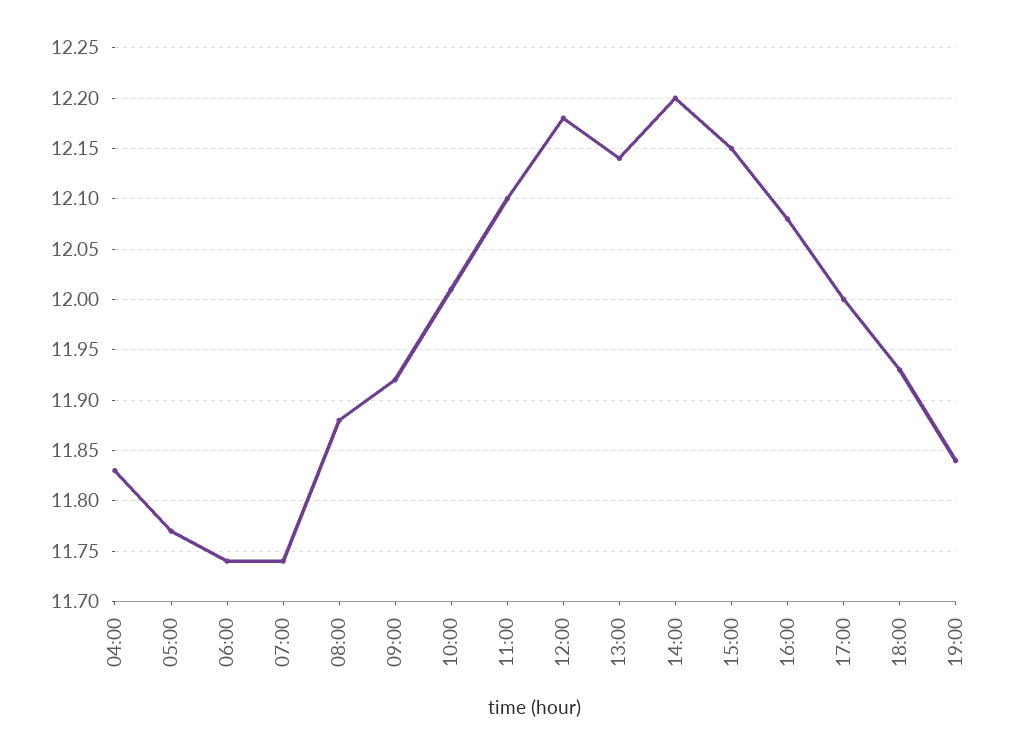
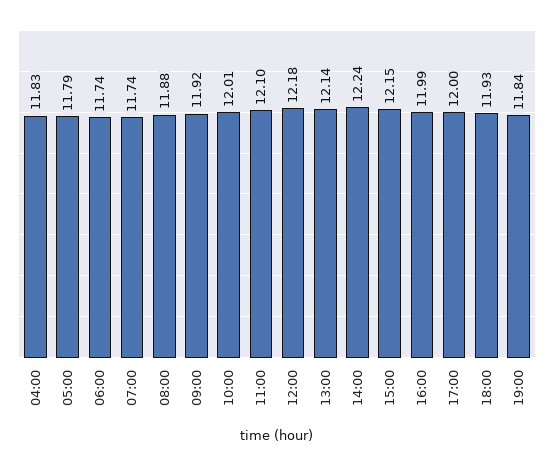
05:00: 11.77 -> 11.79
14:00: 12.2 -> 12.24
16:00: 12.08 -> 11.99

